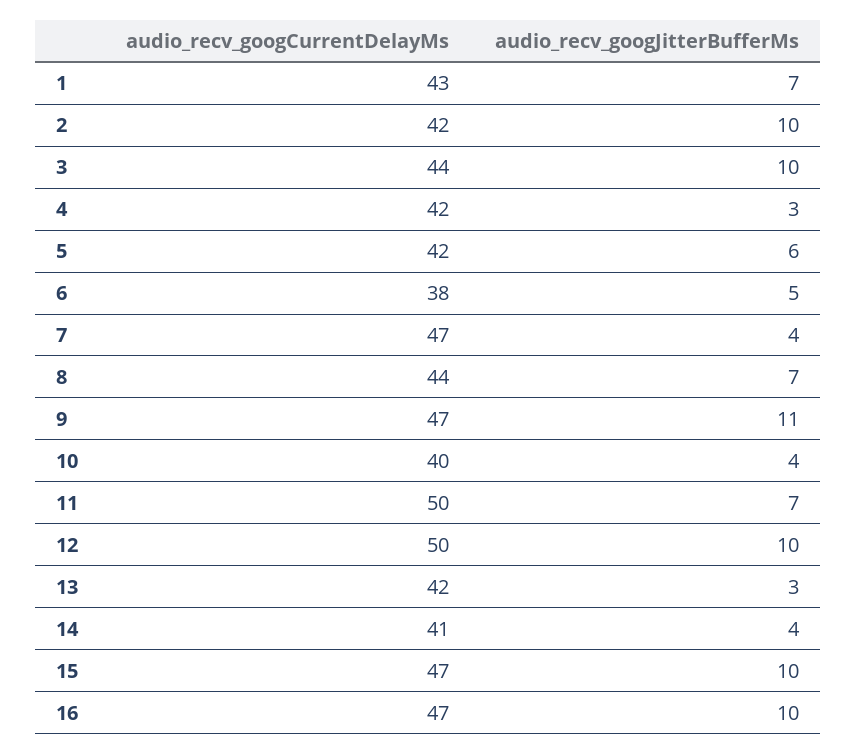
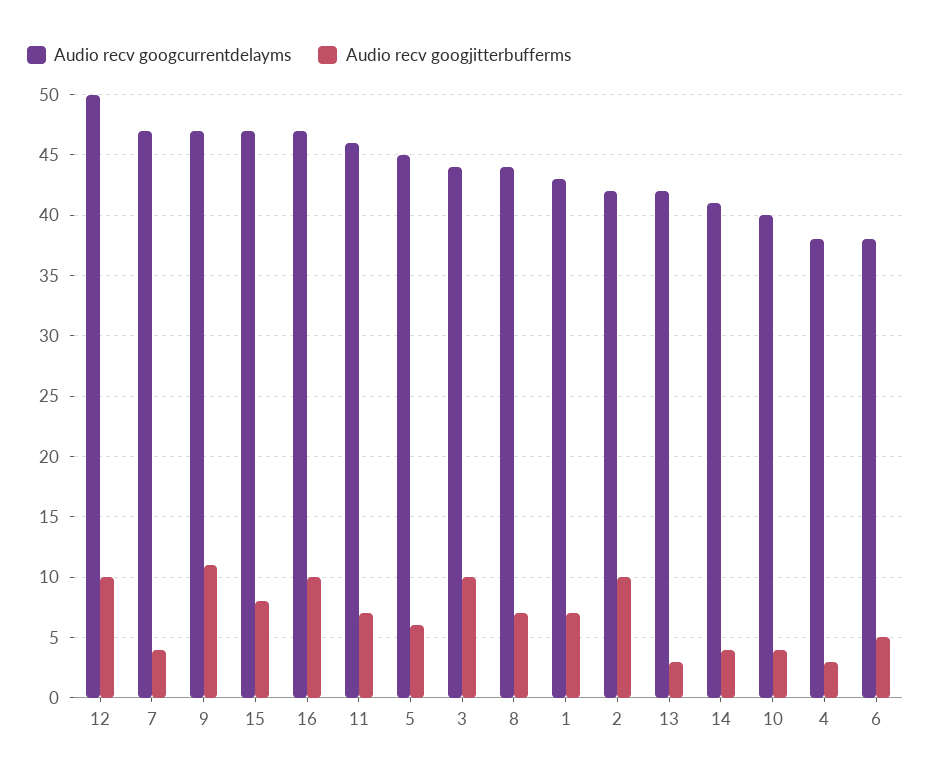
audio_recv_googCurrentDelayMs, 4: 42 -> 38
audio_recv_googCurrentDelayMs, 5: 42 -> 45
audio_recv_googCurrentDelayMs, 11: 50 -> 46
audio_recv_googJitterBufferMs, 15: 10 -> 8

